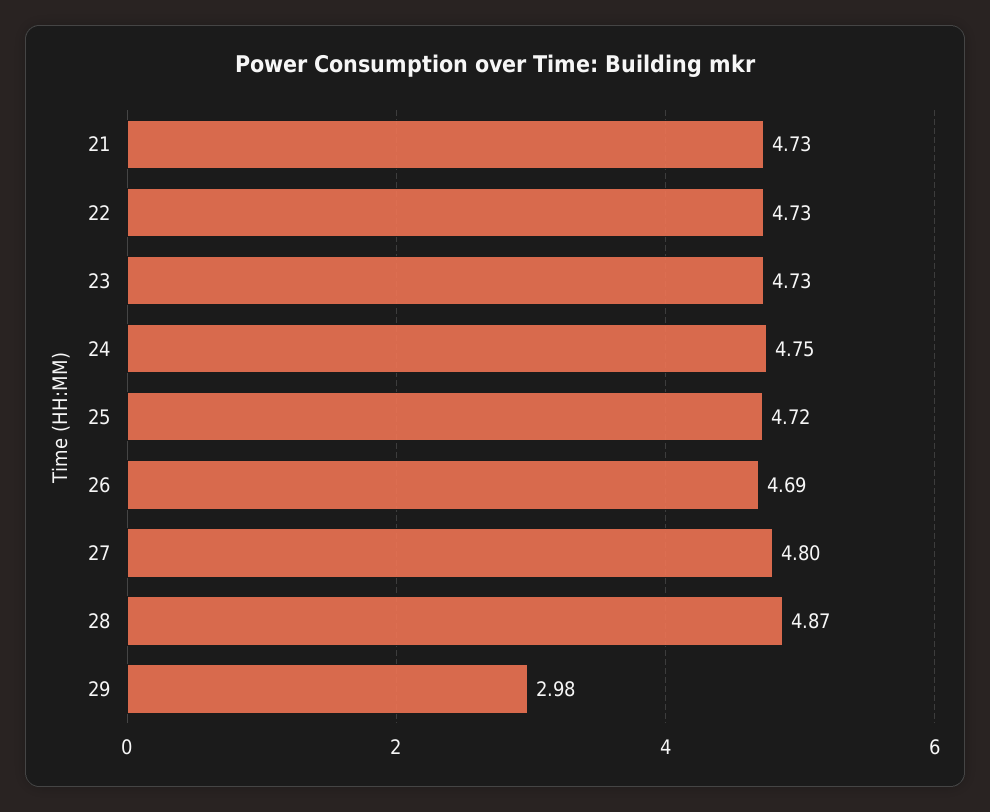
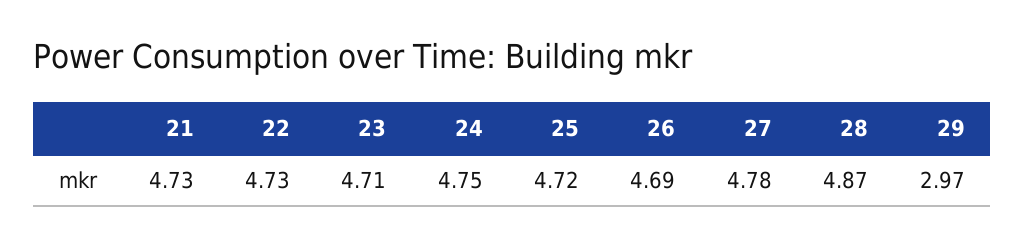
23: 4.73 -> 4.71
27: 4.8 -> 4.78
29: 2.98 -> 2.97

